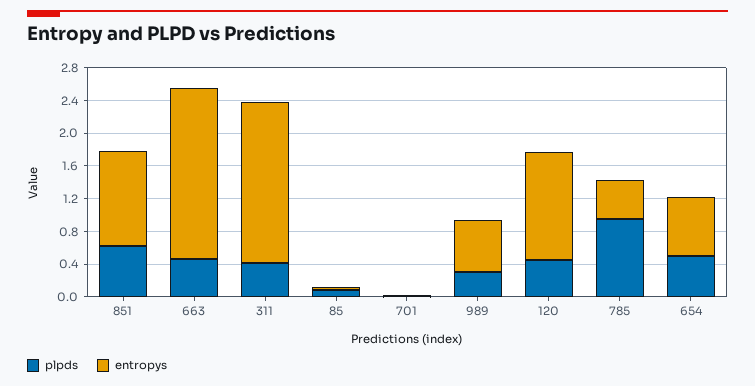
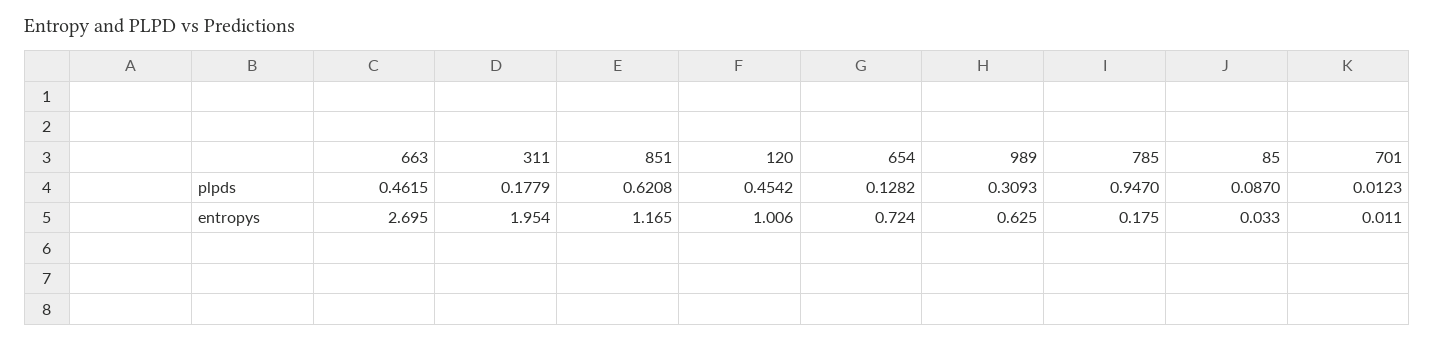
entropys, 663: 2.1 -> 2.695
plpds, 311: 0.4 -> 0.1779
entropys, 120: 1.3 -> 1.006
entropys, 785: 0.5 -> 0.175
plpds, 654: 0.5 -> 0.1282

